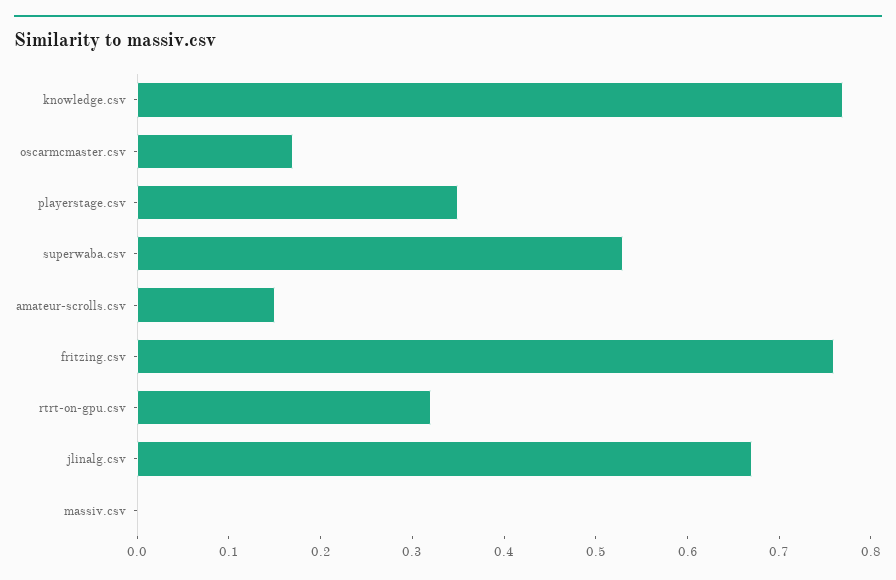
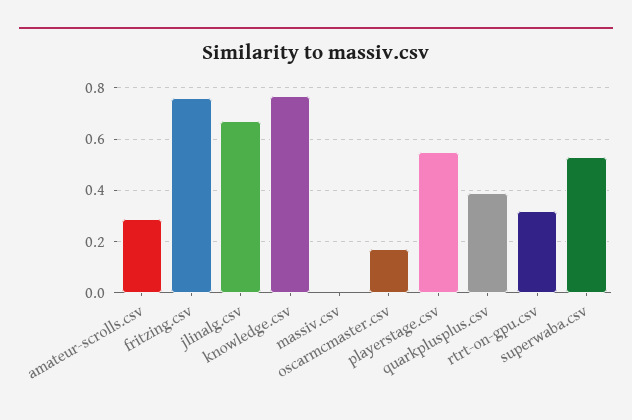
playerstage.csv: 0.35 -> 0.55
amateur-scrolls.csv: 0.15 -> 0.3
quarkplusplus.csv: none -> 0.4

